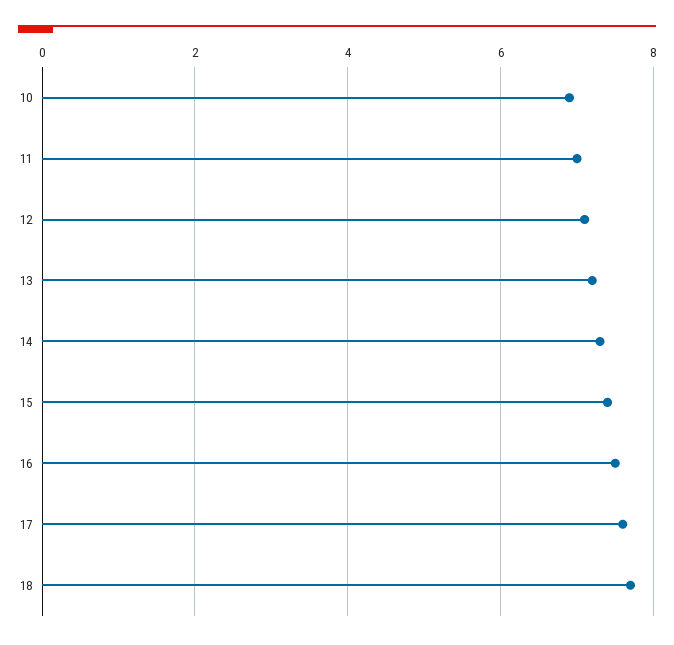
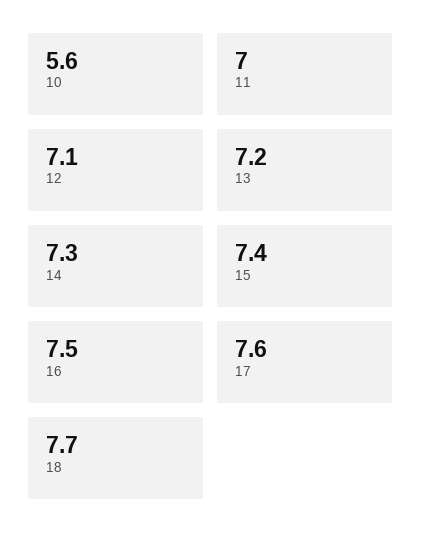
10: 7 -> 5.6

